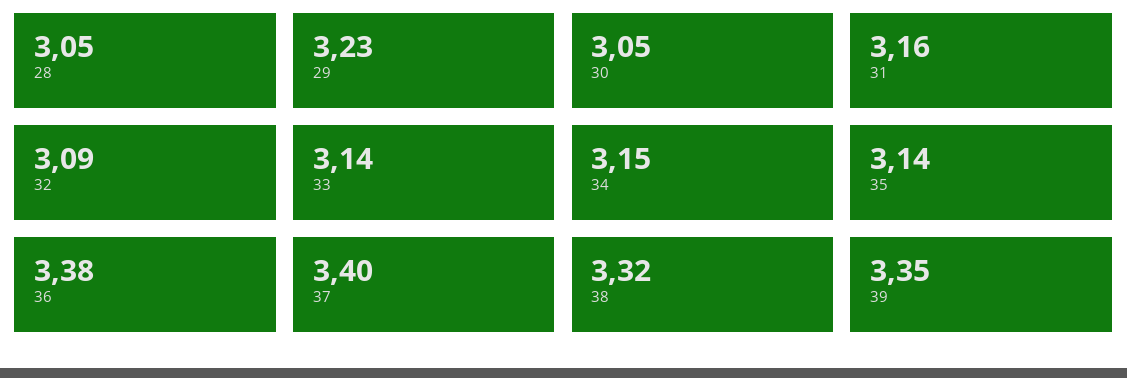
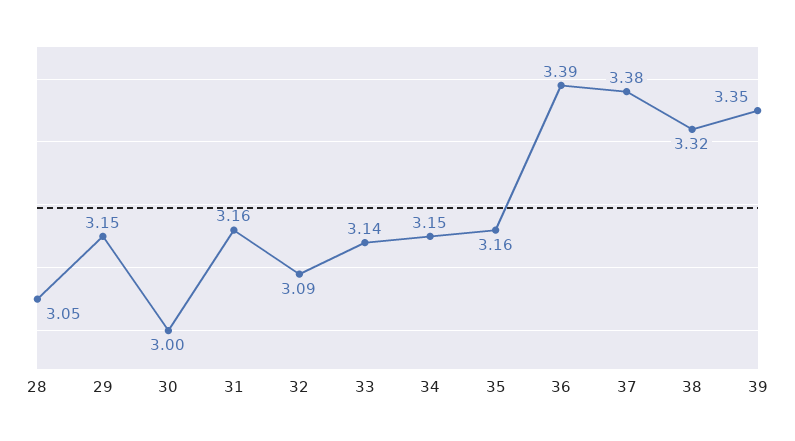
29: 3.23 -> 3.15
30: 3.05 -> 3
35: 3.14 -> 3.16
36: 3.38 -> 3.39
37: 3.4 -> 3.38

